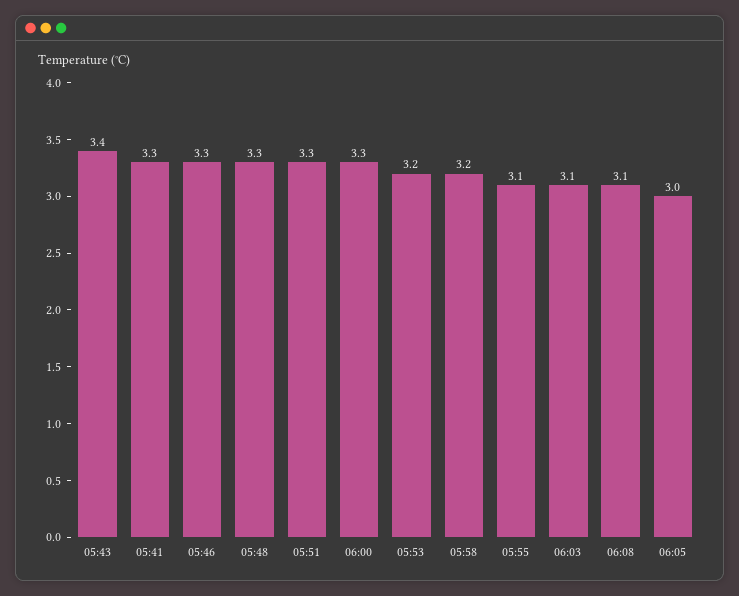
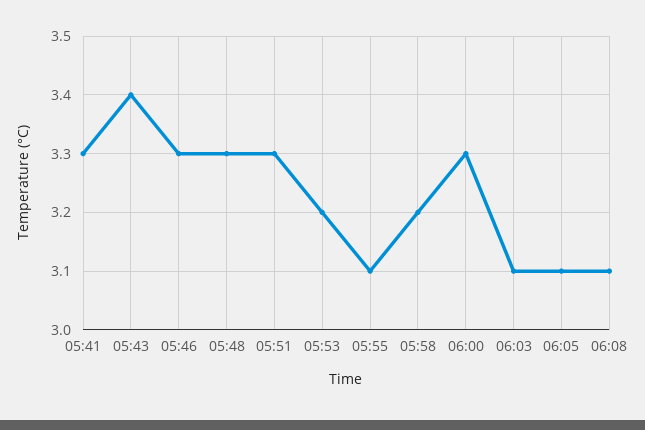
06:05: 3 -> 3.1

